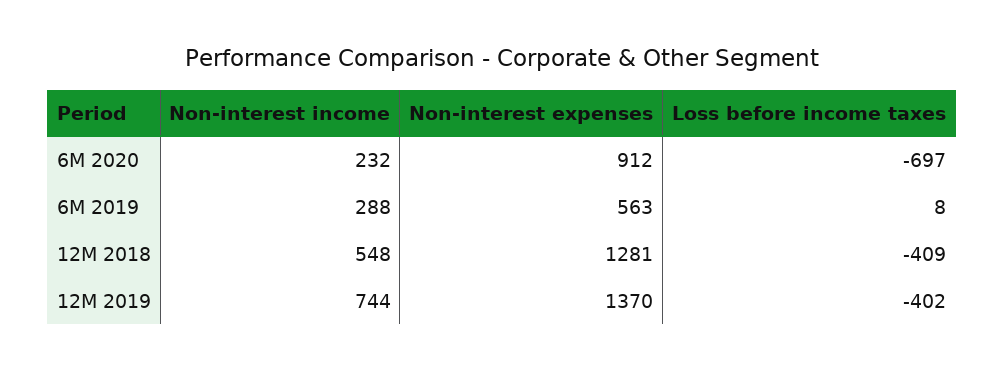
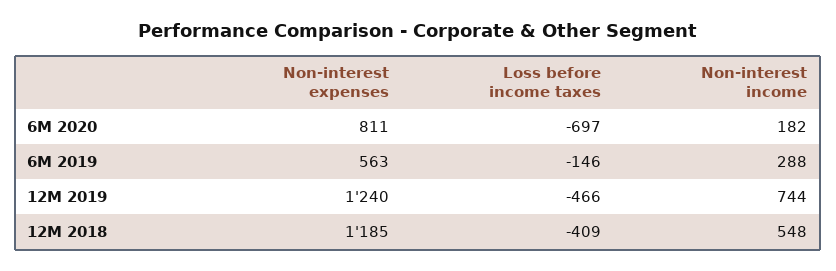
Non-interest income, 6M 2020: 232 -> 182
Non-interest expenses, 6M 2020: 912 -> 811
Loss before income taxes, 6M 2019: 8 -> -146
Non-interest expenses, 12M 2018: 1281 -> 1185
Non-interest expenses, 12M 2019: 1370 -> 1240
Loss before income taxes, 12M 2019: -402 -> -466

